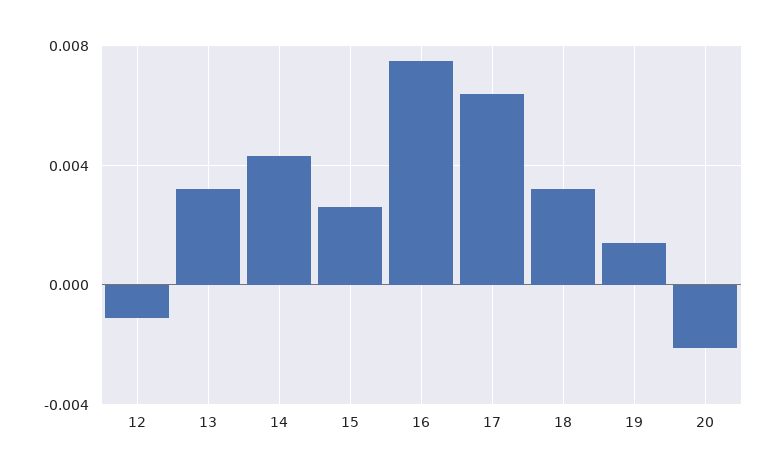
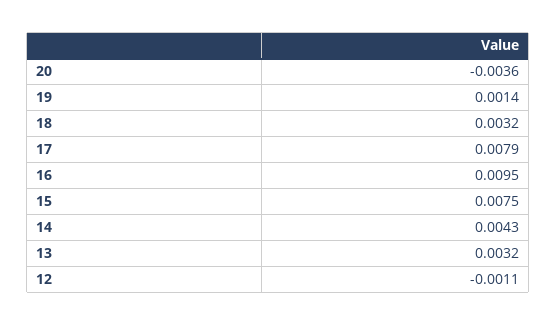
15: 0.0025 -> 0.0075
16: 0.0075 -> 0.0095
17: 0.0065 -> 0.0079
20: -0.002 -> -0.0036

